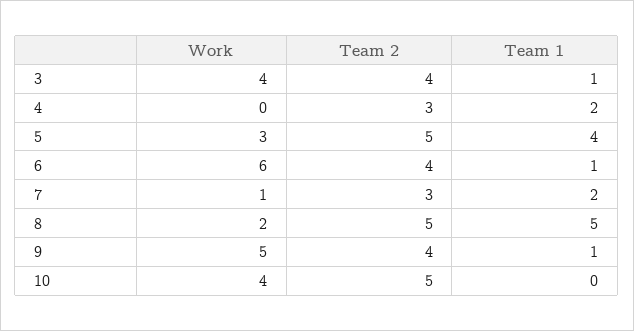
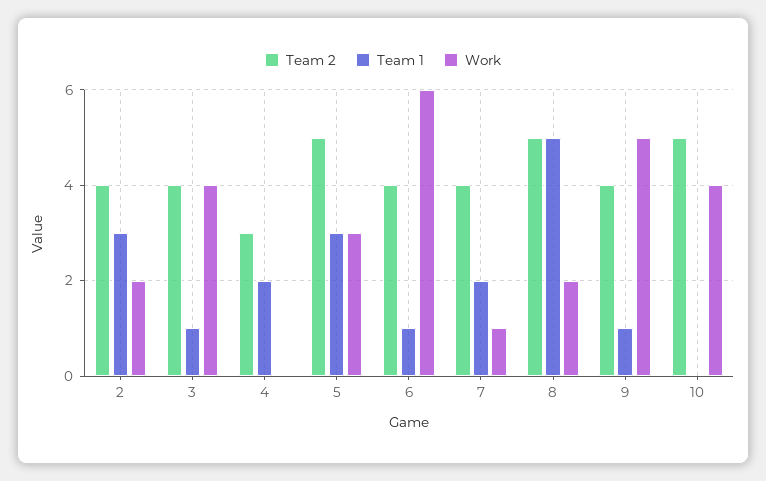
Team 1, 5: 4 -> 3
Team 2, 7: 3 -> 4
Team 2, 2: none -> 4
Team 1, 2: none -> 3
Work, 2: none -> 2

